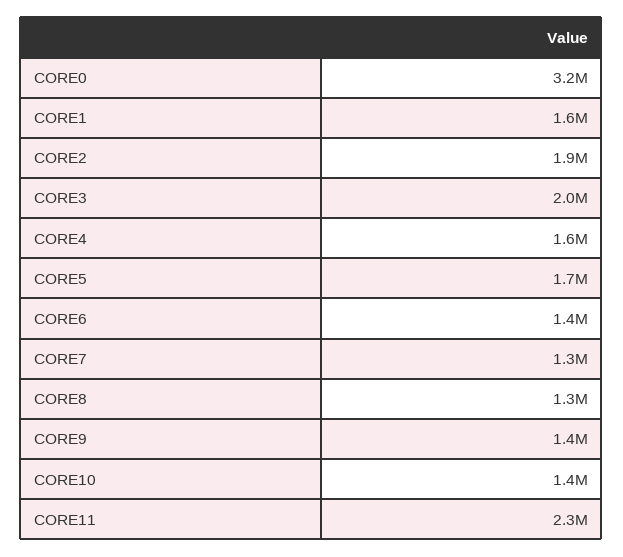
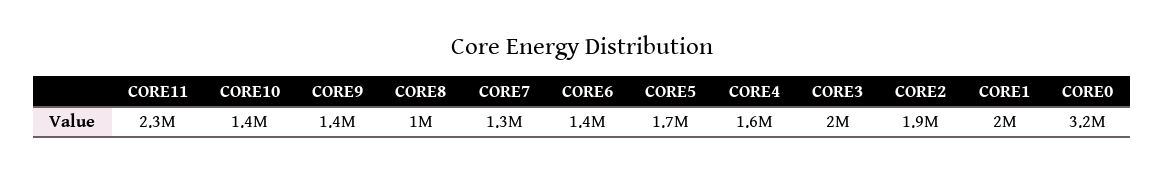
CORE1: 1600000 -> 2000000
CORE8: 1300000 -> 1000000

